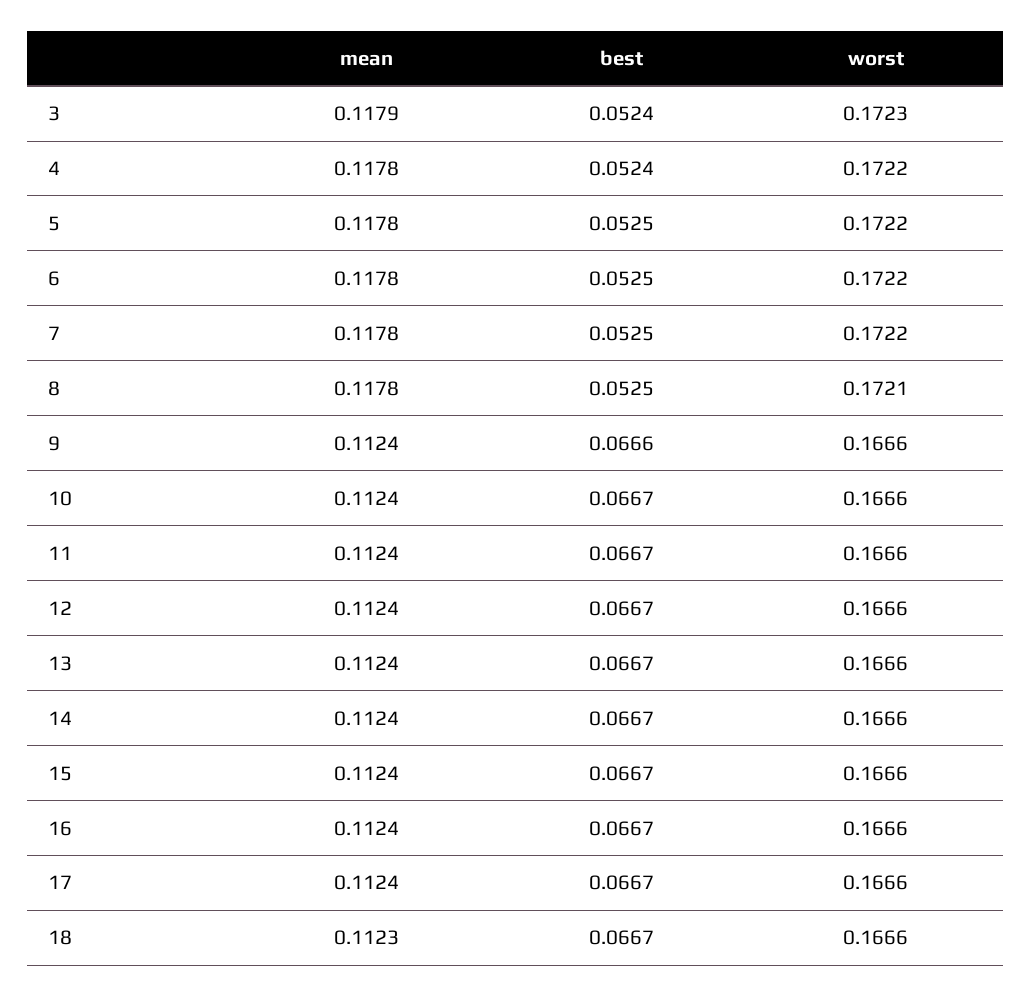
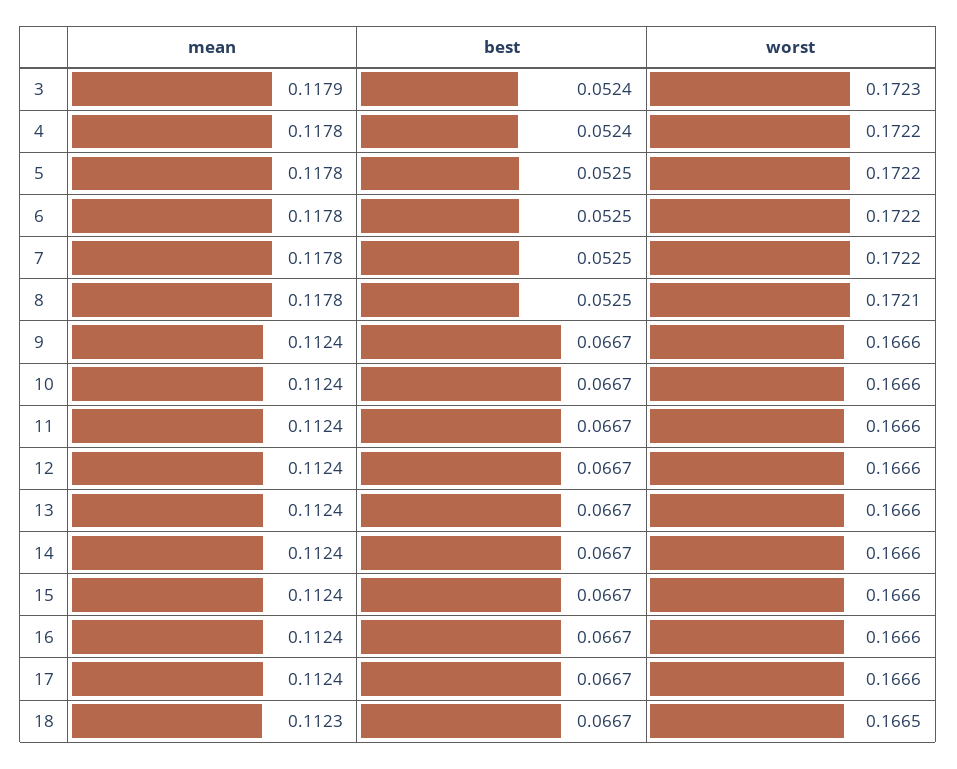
best, 9: 0.0666 -> 0.0667
worst, 18: 0.1666 -> 0.1665

